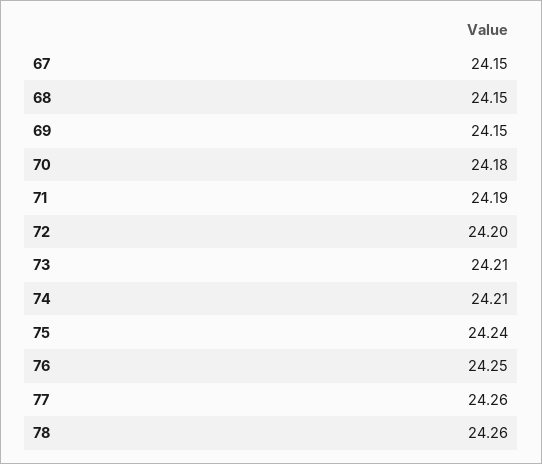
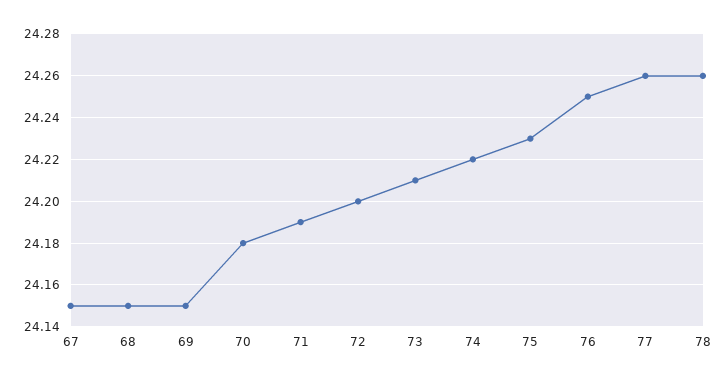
74: 24.21 -> 24.22
75: 24.24 -> 24.23

